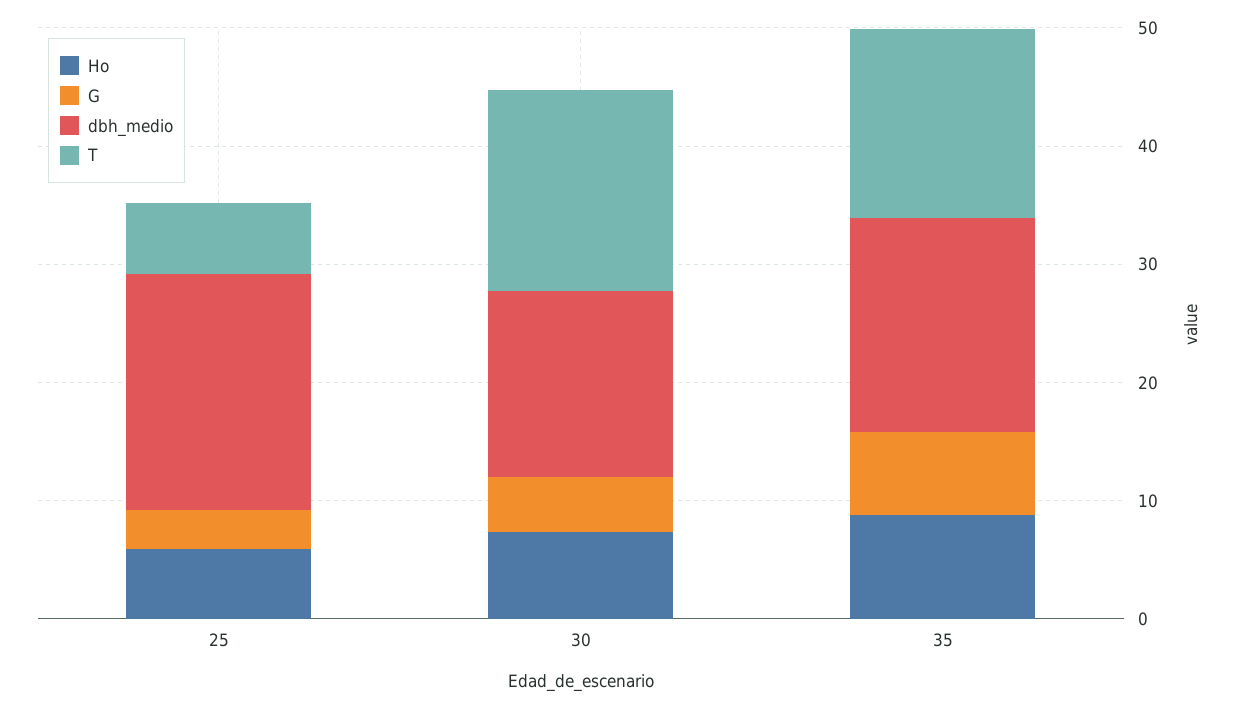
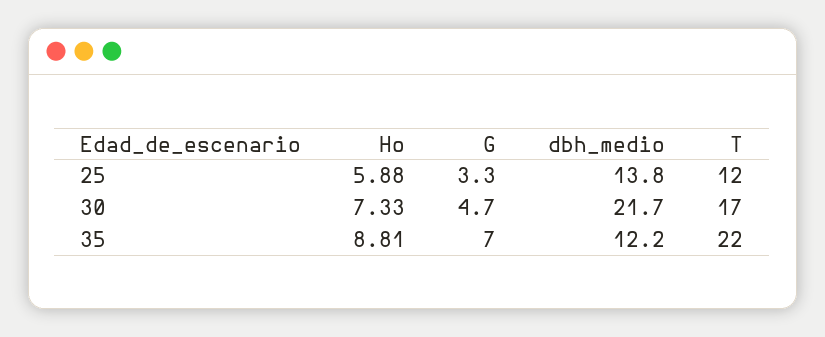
dbh_medio, 25: 20 -> 13.8
T, 25: 6 -> 12
dbh_medio, 30: 16 -> 21.7
dbh_medio, 35: 18 -> 12.2
T, 35: 16 -> 22

